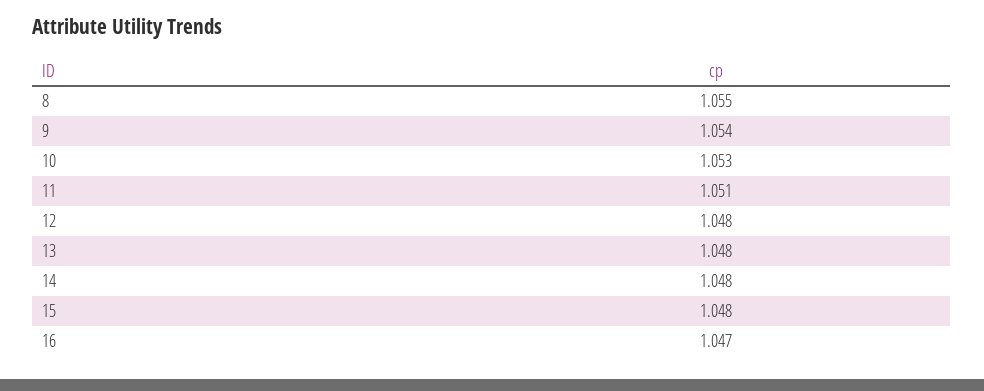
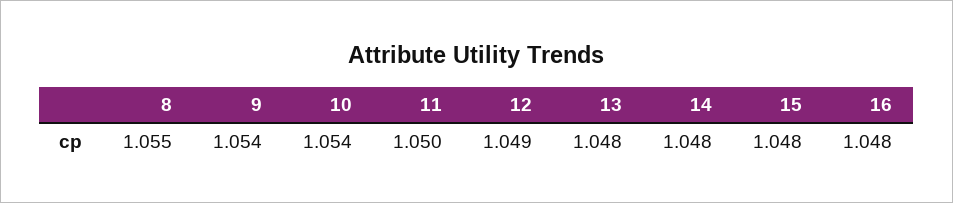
10: 1.053 -> 1.054
11: 1.051 -> 1.05
12: 1.048 -> 1.049
16: 1.047 -> 1.048

